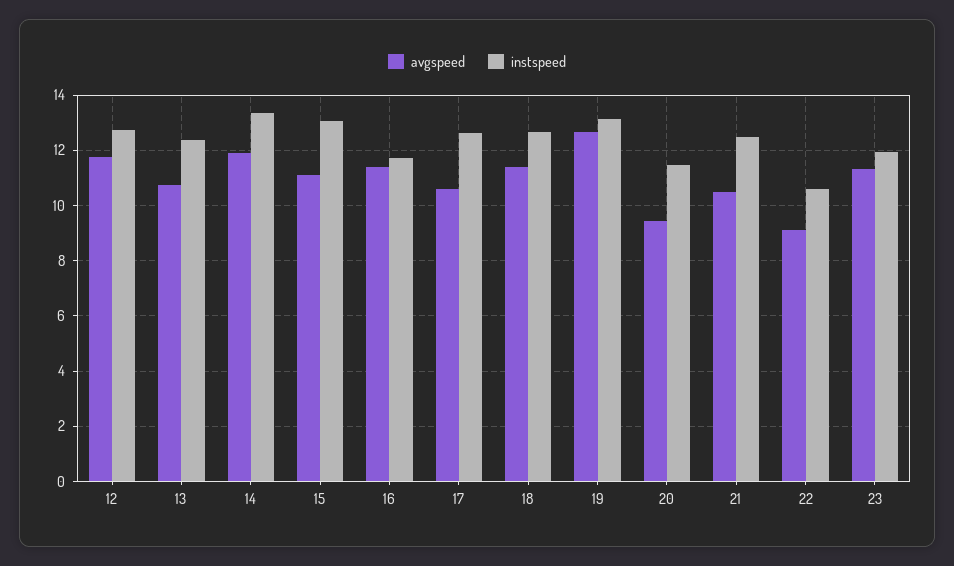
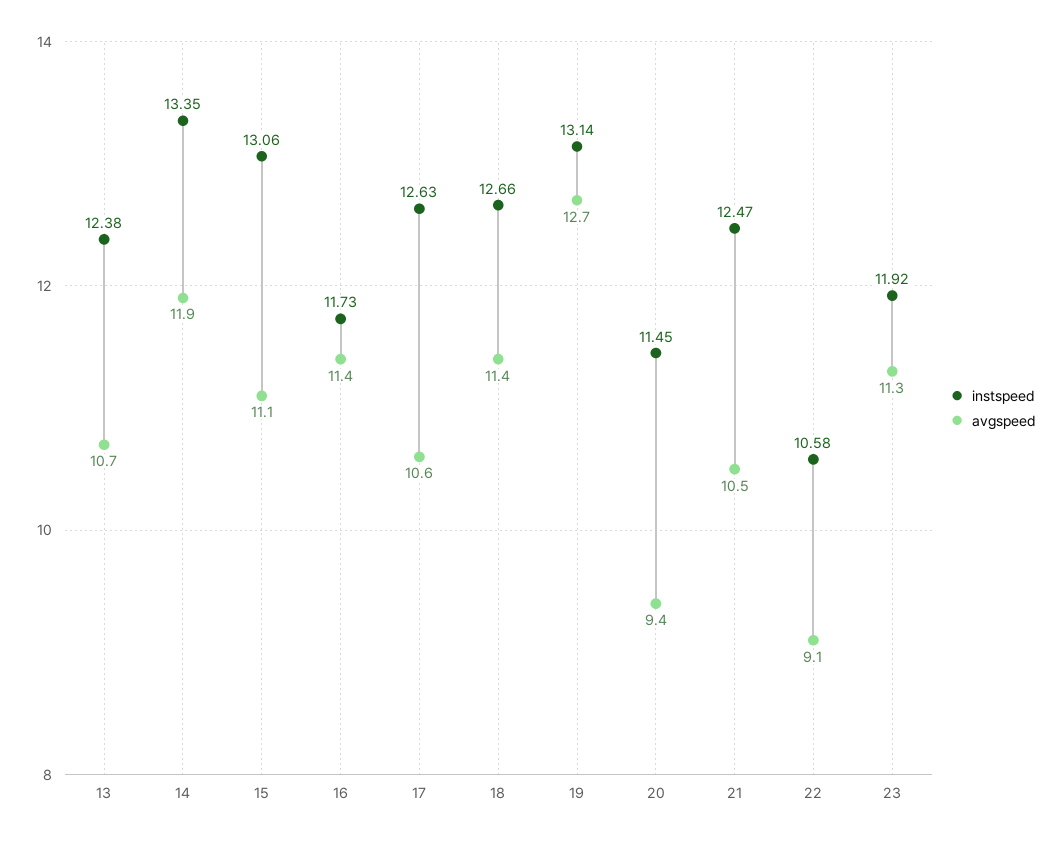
avgspeed, 12: 11.75 -> none
instspeed, 12: 12.75 -> none

